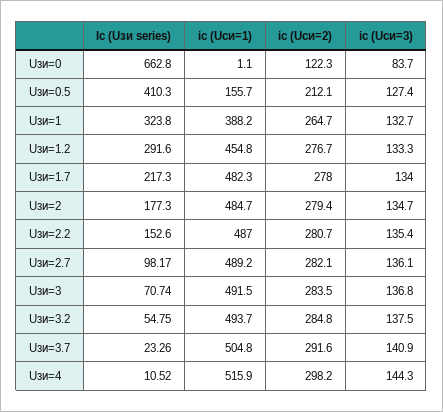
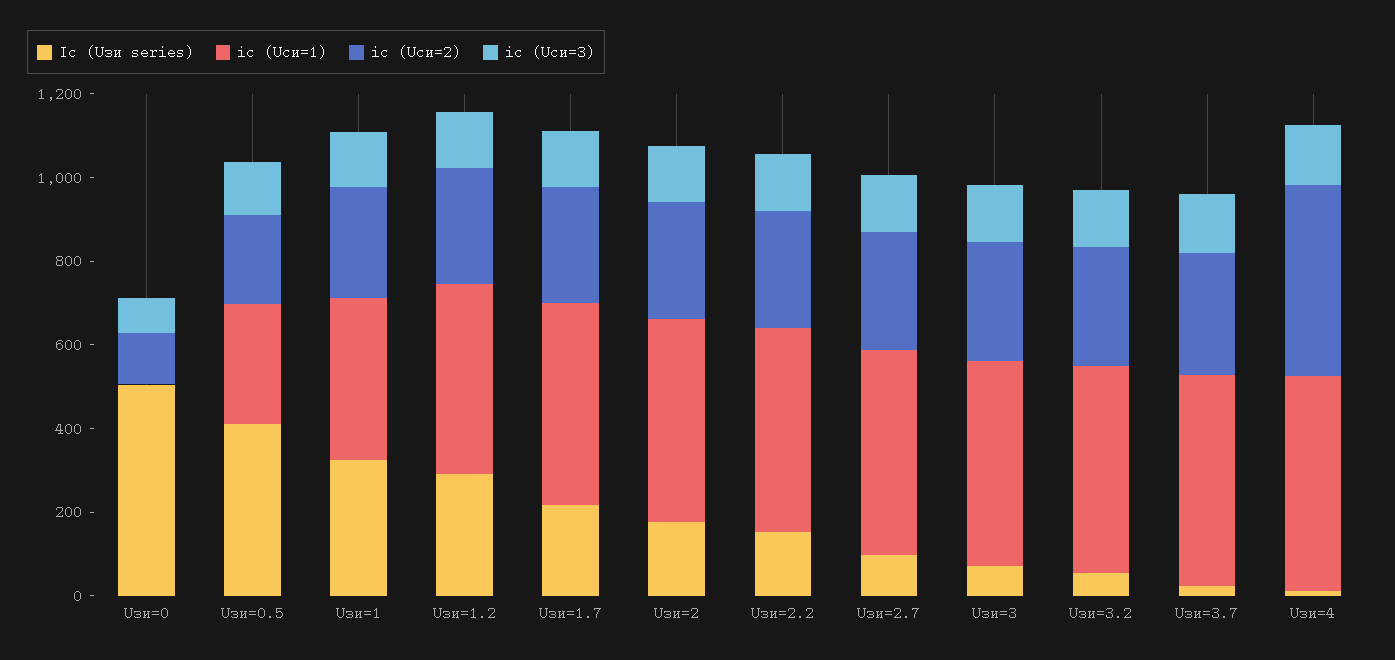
Ic (Uзи series), Uзи=0: 662.8 -> 500
ic (Uси=1), Uзи=0.5: 155.7 -> 300
ic (Uси=2), Uзи=4: 298.2 -> 450

